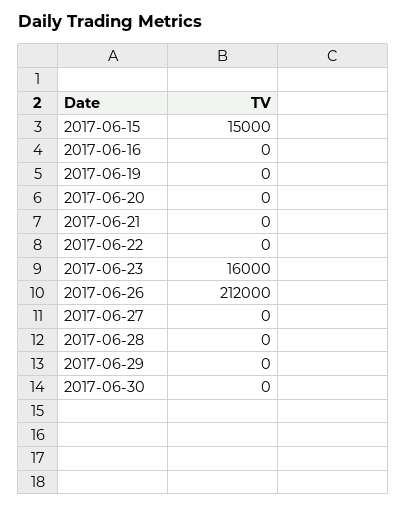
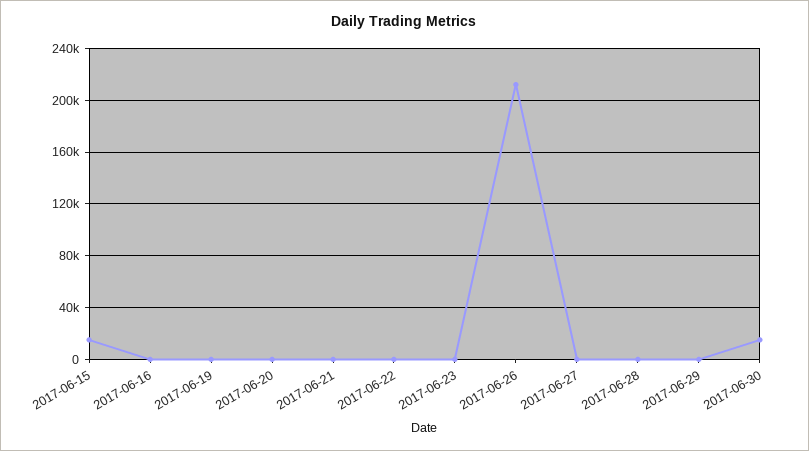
2017-06-23: 16000 -> 0
2017-06-30: 0 -> 15000

